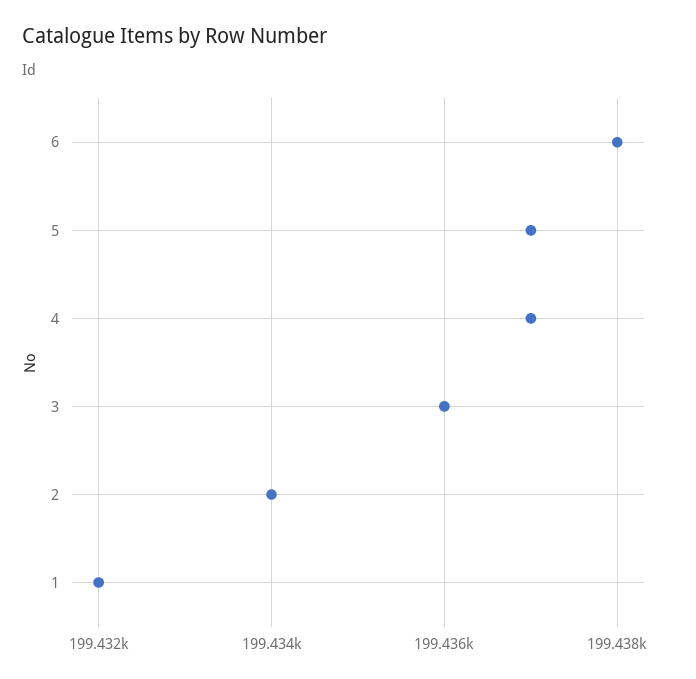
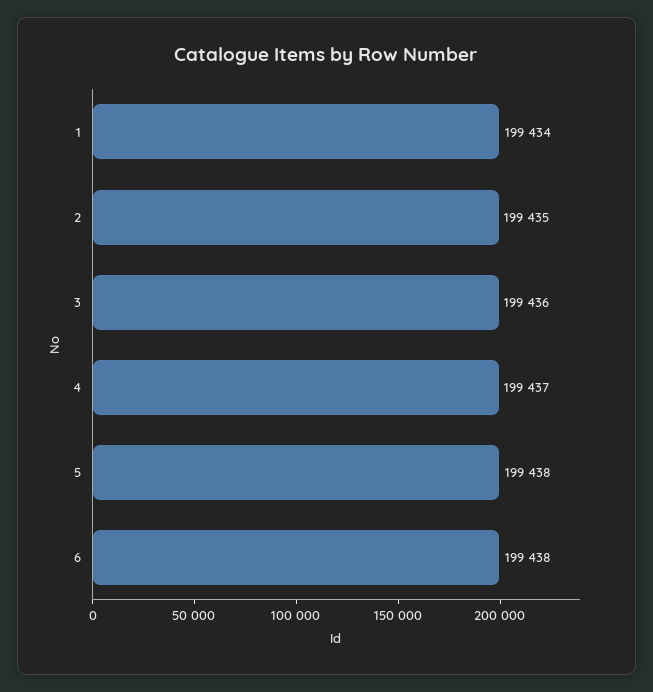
5: 199437 -> 199438
2: 199434 -> 199435
1: 199432 -> 199434

